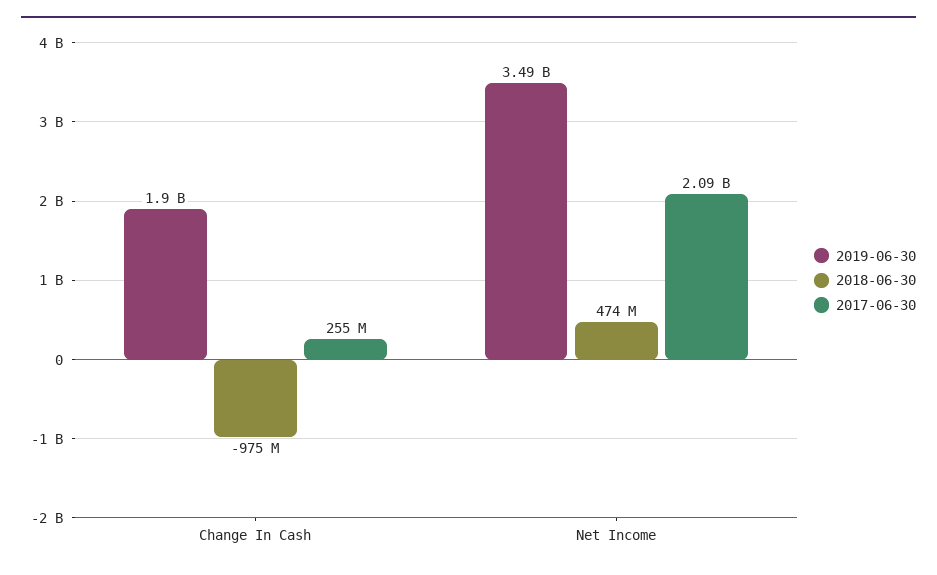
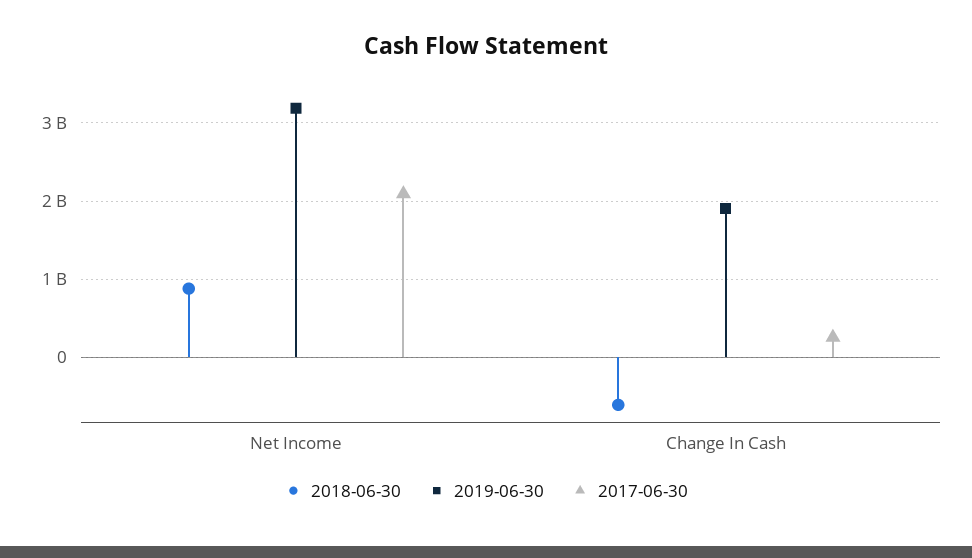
2018-06-30, Change In Cash: -975000000 -> -600000000
2019-06-30, Net Income: 3490000000 -> 3200000000
2018-06-30, Net Income: 474000000 -> 900000000

